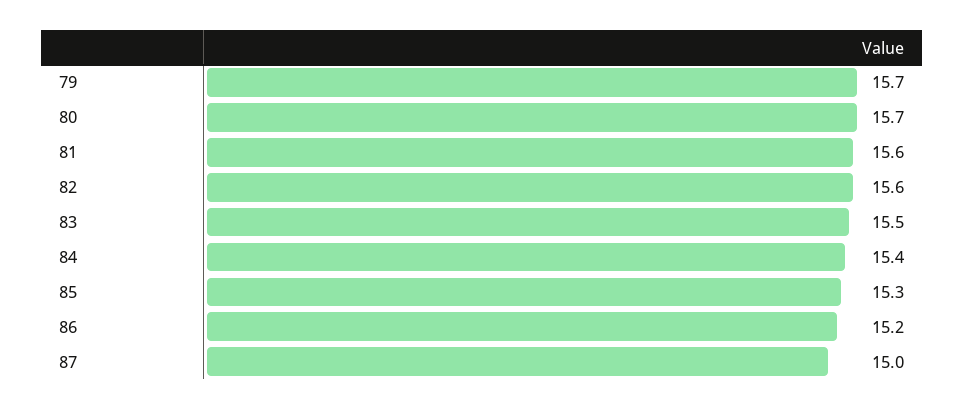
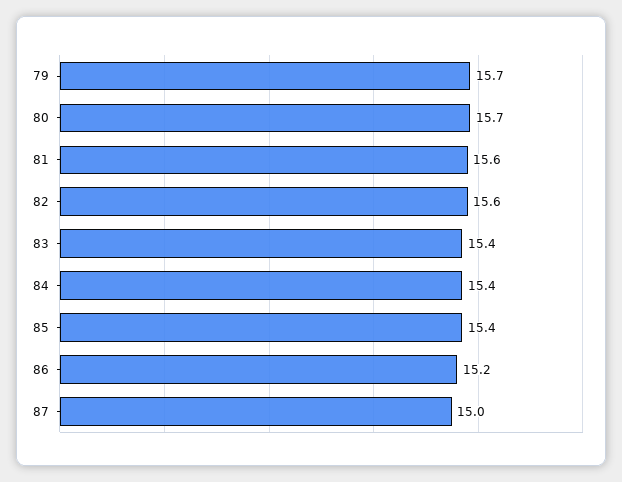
83: 15.5 -> 15.4
85: 15.3 -> 15.4

